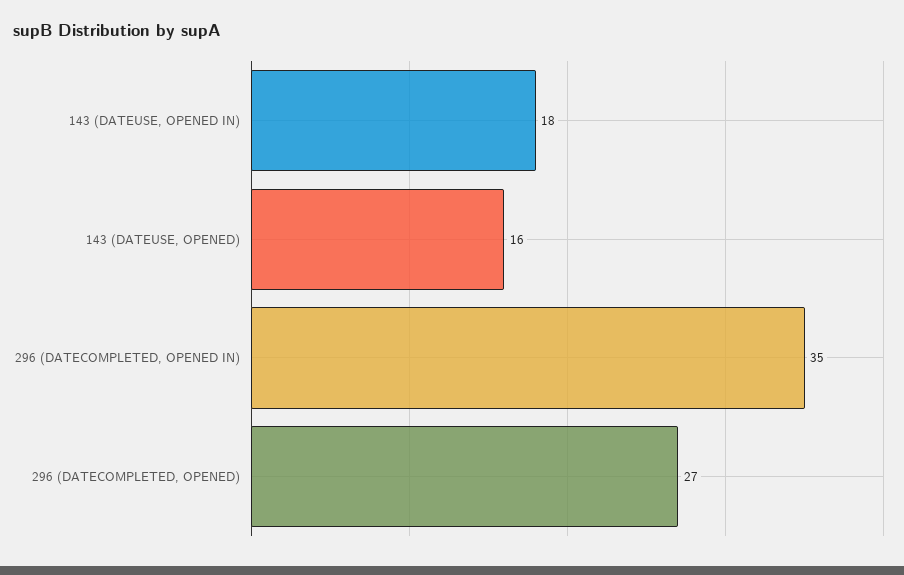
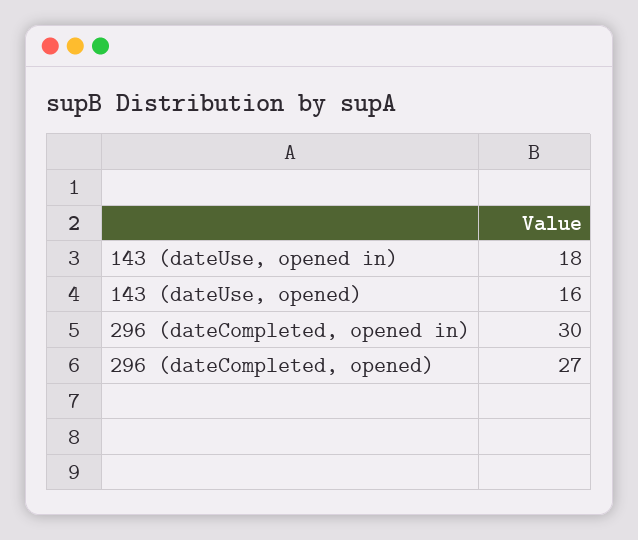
296 (DATECOMPLETED, OPENED IN): 35 -> 30

